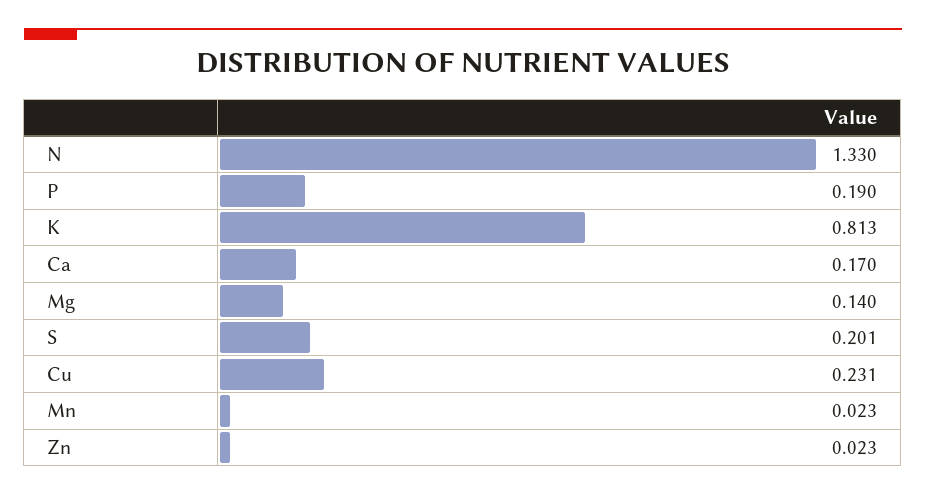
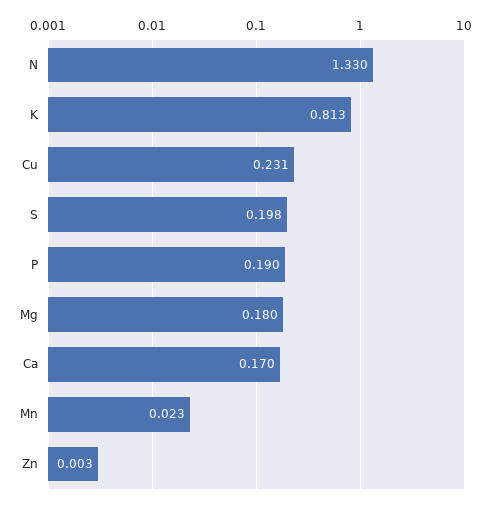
Mg: 0.14 -> 0.18
S: 0.201 -> 0.198
Zn: 0.023 -> 0.003

